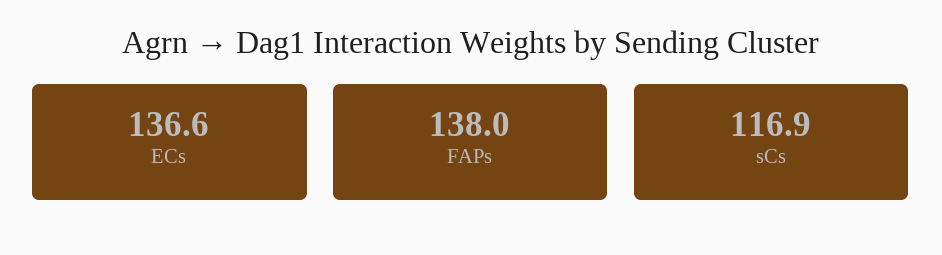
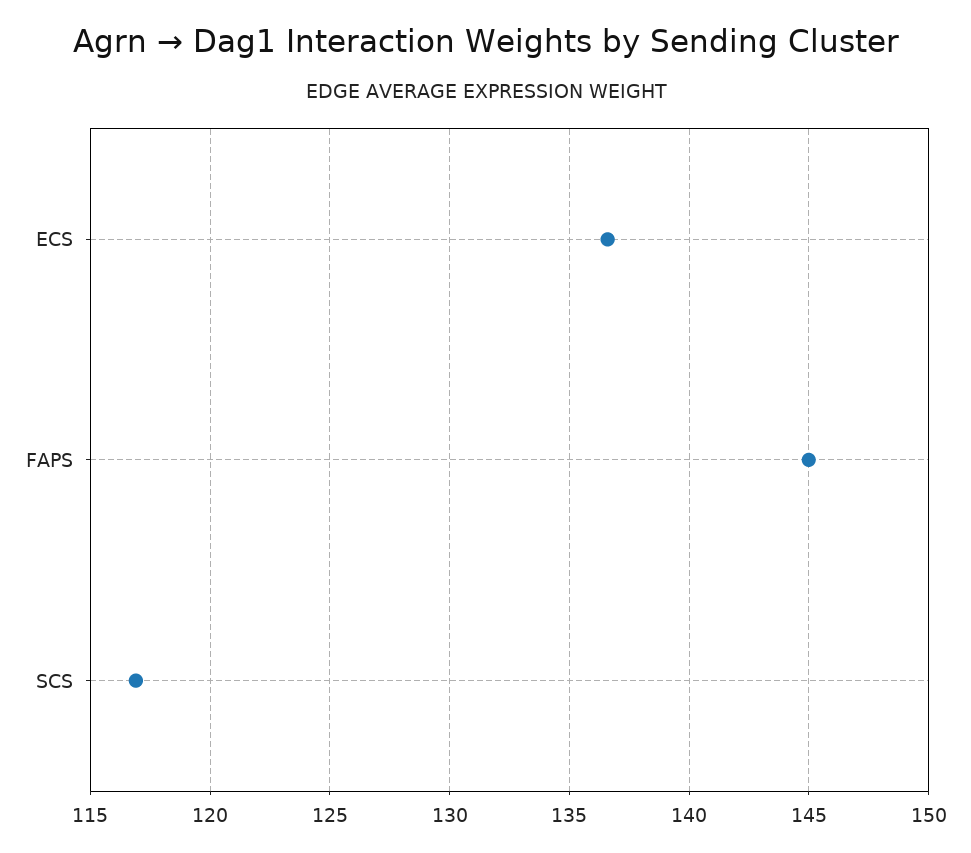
FAPs: 138 -> 145

